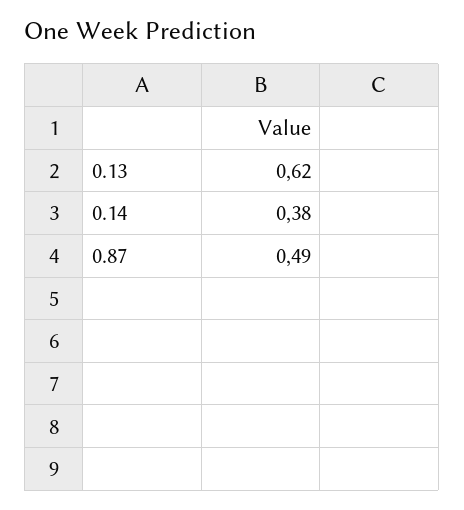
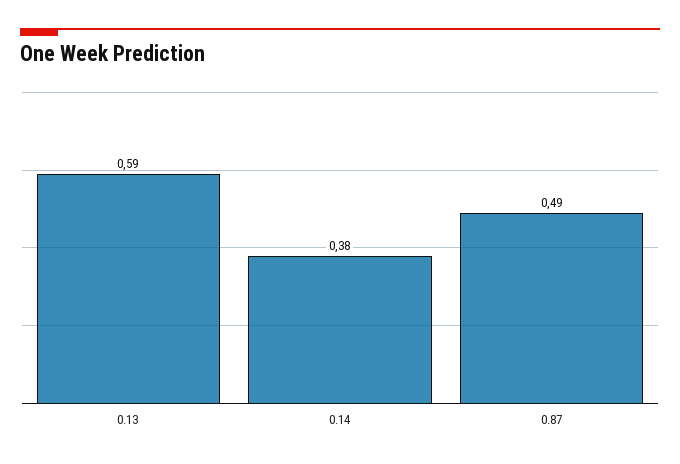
0.13: 0.62 -> 0.59

